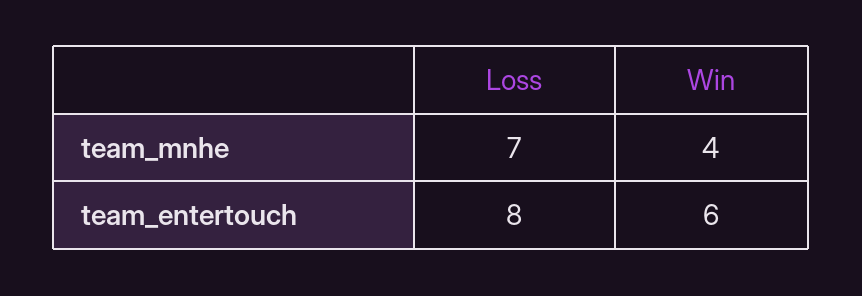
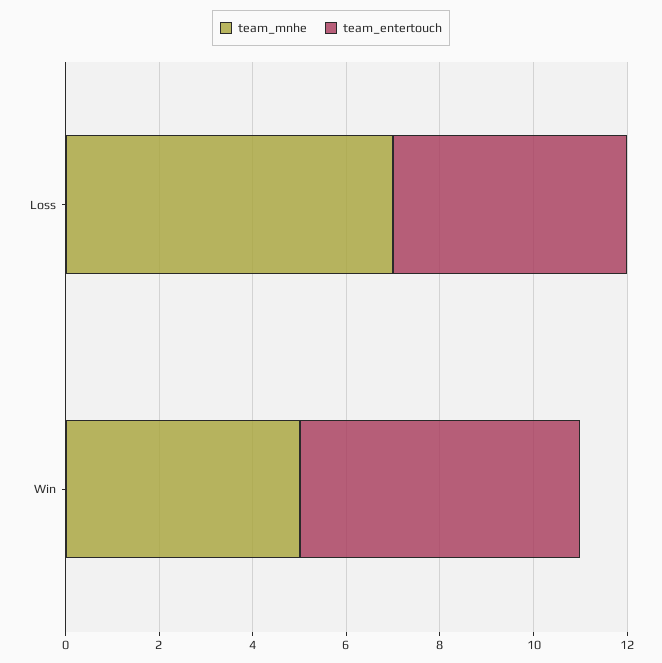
team_mnhe, Win: 4 -> 5
team_entertouch, Loss: 8 -> 5

